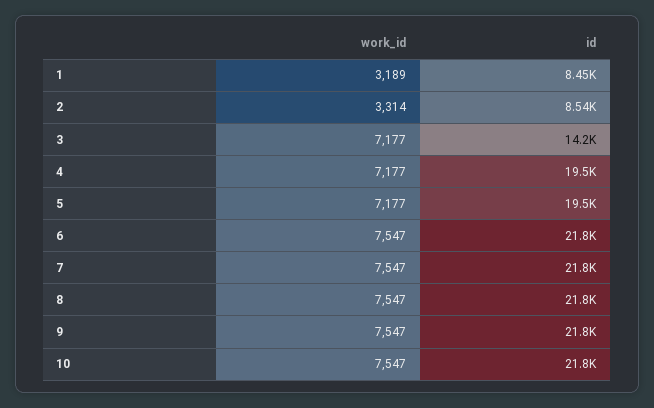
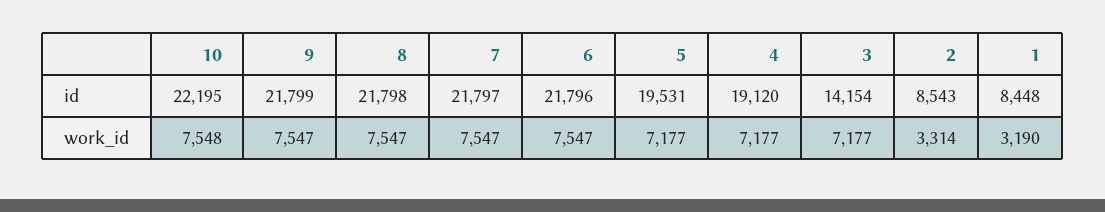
work_id, 1: 3189 -> 3190
id, 4: 19500 -> 19120
work_id, 10: 7547 -> 7548
id, 10: 21800 -> 22195

